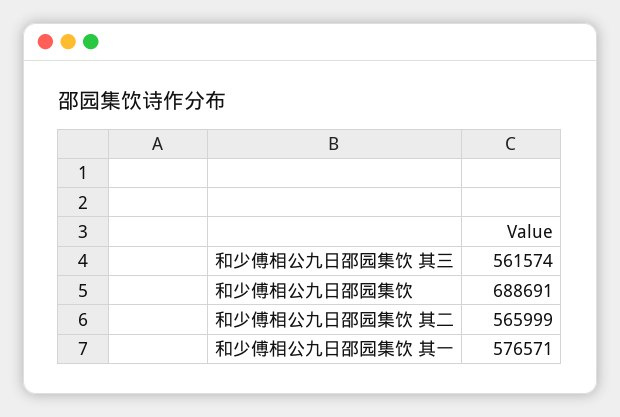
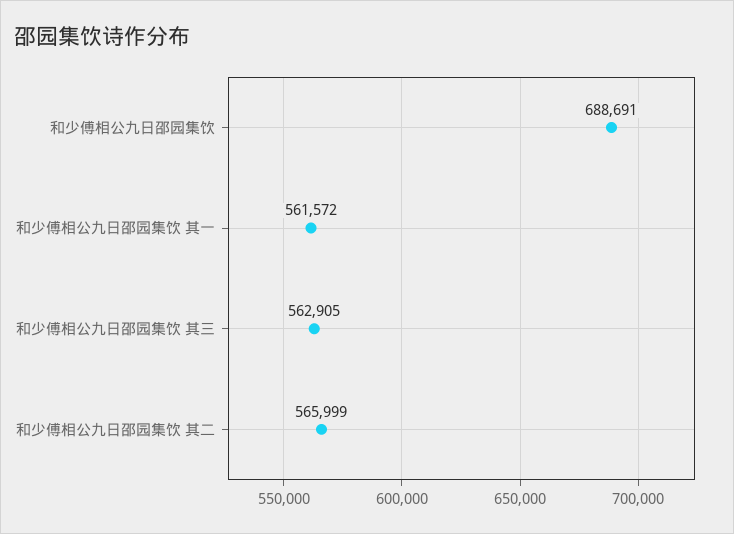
和少傅相公九日邵园集饮 其三: 561574 -> 562905
和少傅相公九日邵园集饮 其一: 576571 -> 561572

